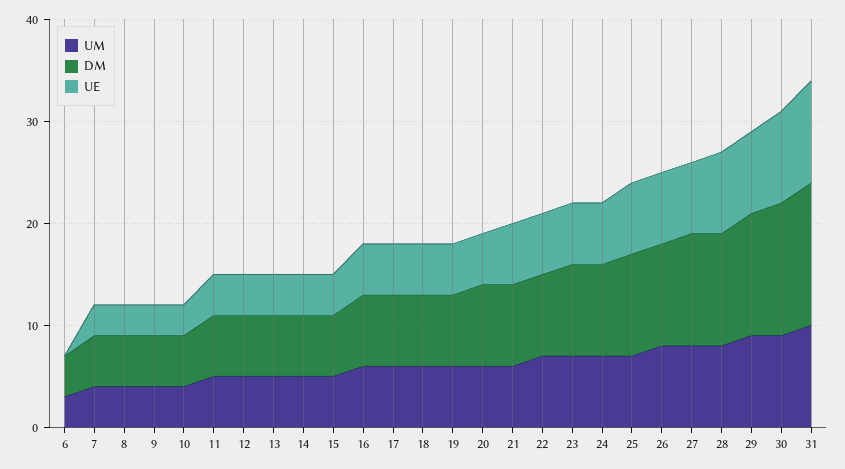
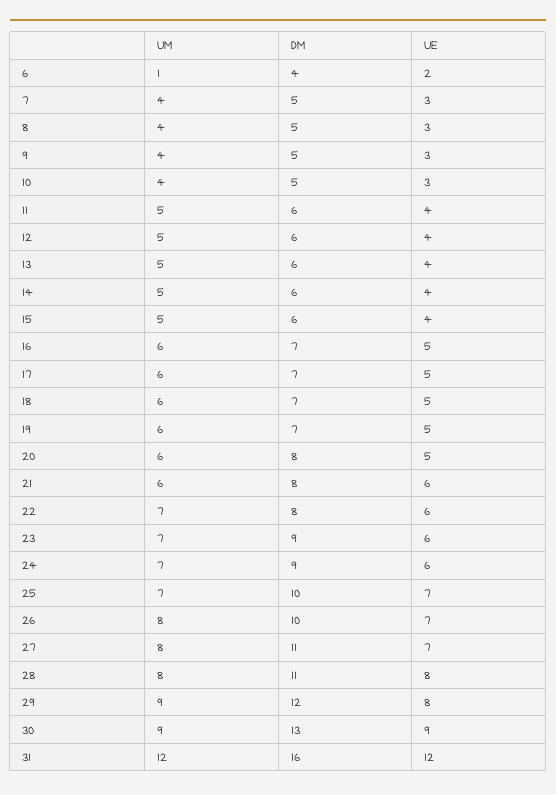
UM, 6: 3 -> 1
UE, 6: 0 -> 2
UM, 31: 10 -> 12
DM, 31: 14 -> 16
UE, 31: 10 -> 12

